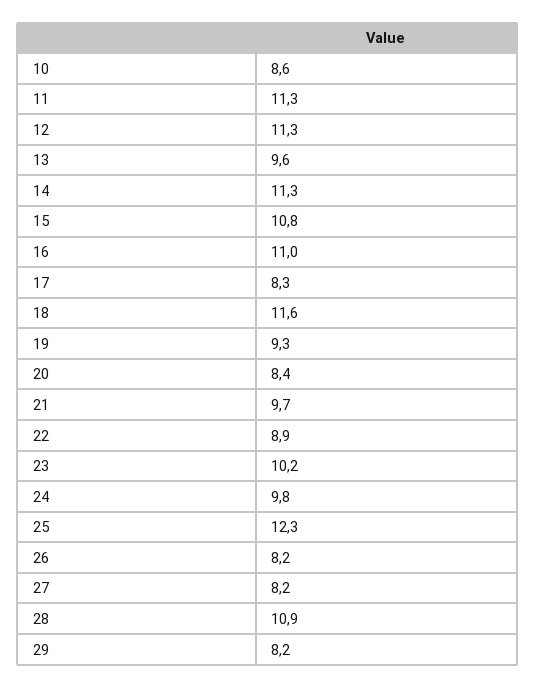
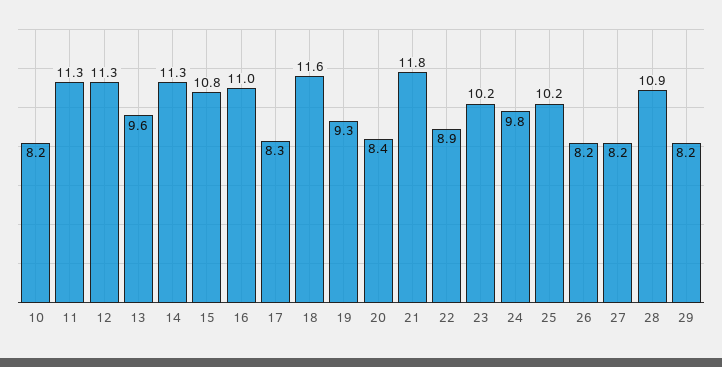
10: 8.6 -> 8.2
21: 9.7 -> 11.8
25: 12.3 -> 10.2

